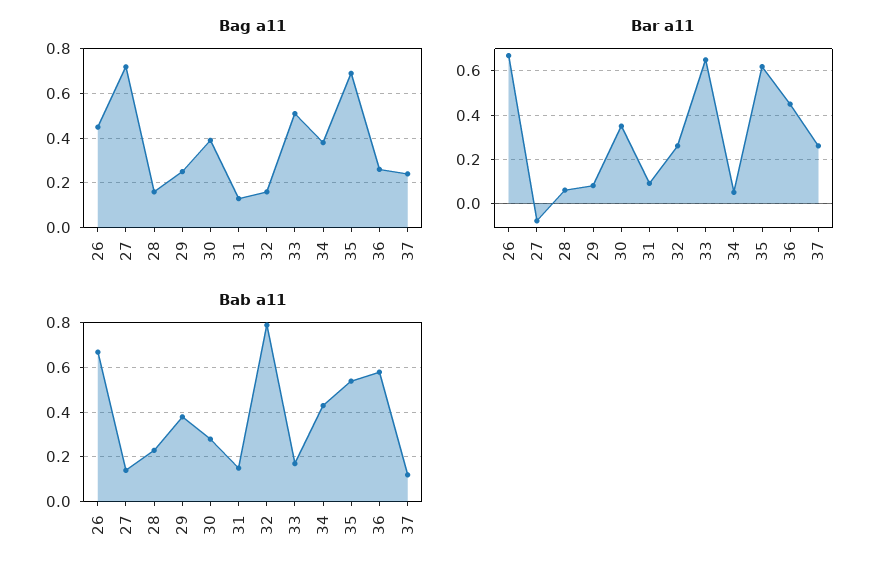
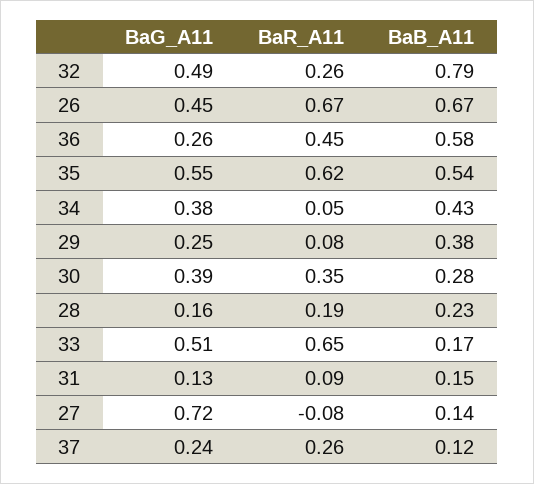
Bag a11, 32: 0.15 -> 0.49
Bag a11, 35: 0.7 -> 0.55
Bar a11, 28: 0.05 -> 0.19

